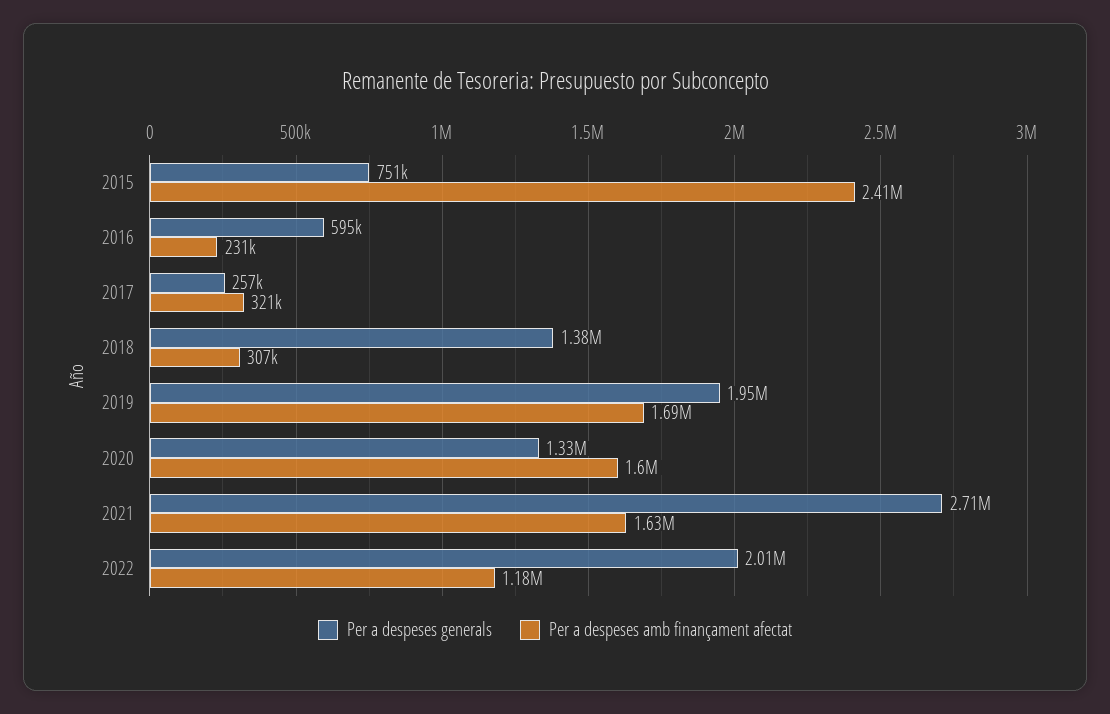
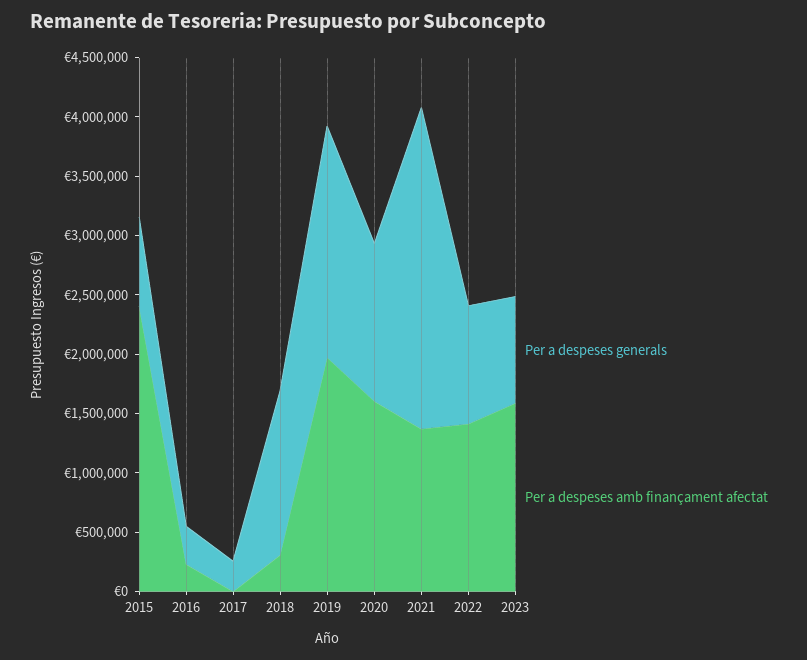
Per a despeses generals, 2016: 595000 -> 300000
Per a despeses amb finançament afectat, 2017: 321000 -> 0
Per a despeses amb finançament afectat, 2019: 1690000 -> 2000000
Per a despeses amb finançament afectat, 2021: 1630000 -> 1400000
Per a despeses generals, 2022: 2010000 -> 1000000
Per a despeses amb finançament afectat, 2022: 1180000 -> 1400000
Per a despeses generals, 2023: none -> 900000
Per a despeses amb finançament afectat, 2023: none -> 1600000

